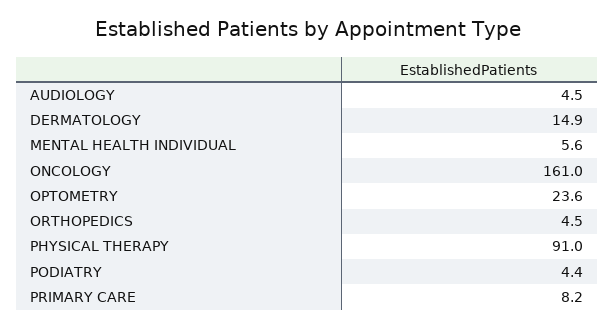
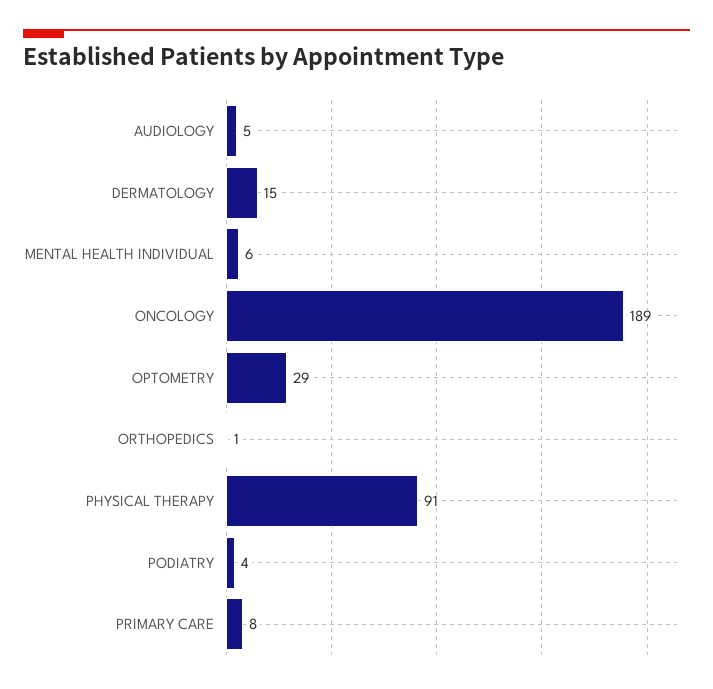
ONCOLOGY: 161 -> 189
OPTOMETRY: 23.6 -> 29
ORTHOPEDICS: 4.5 -> 1

